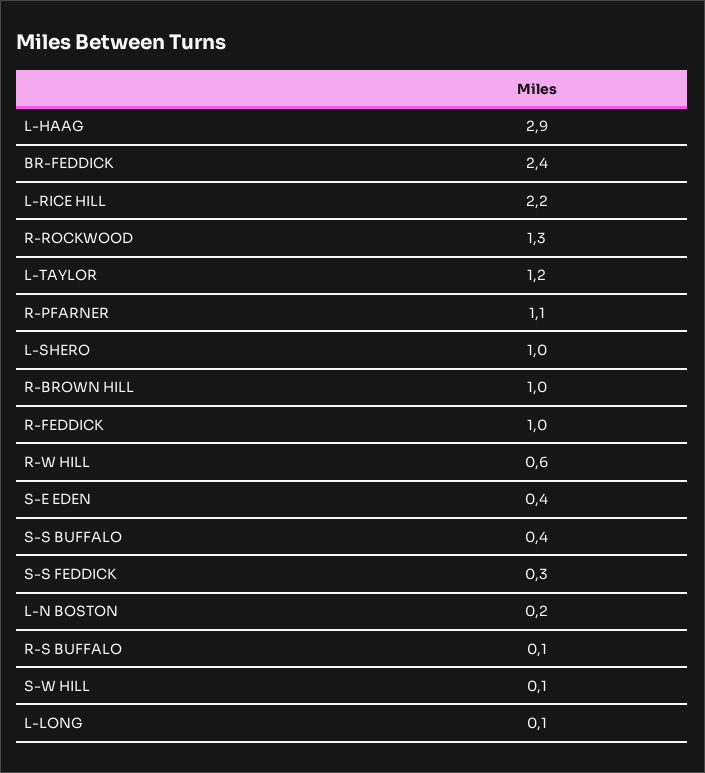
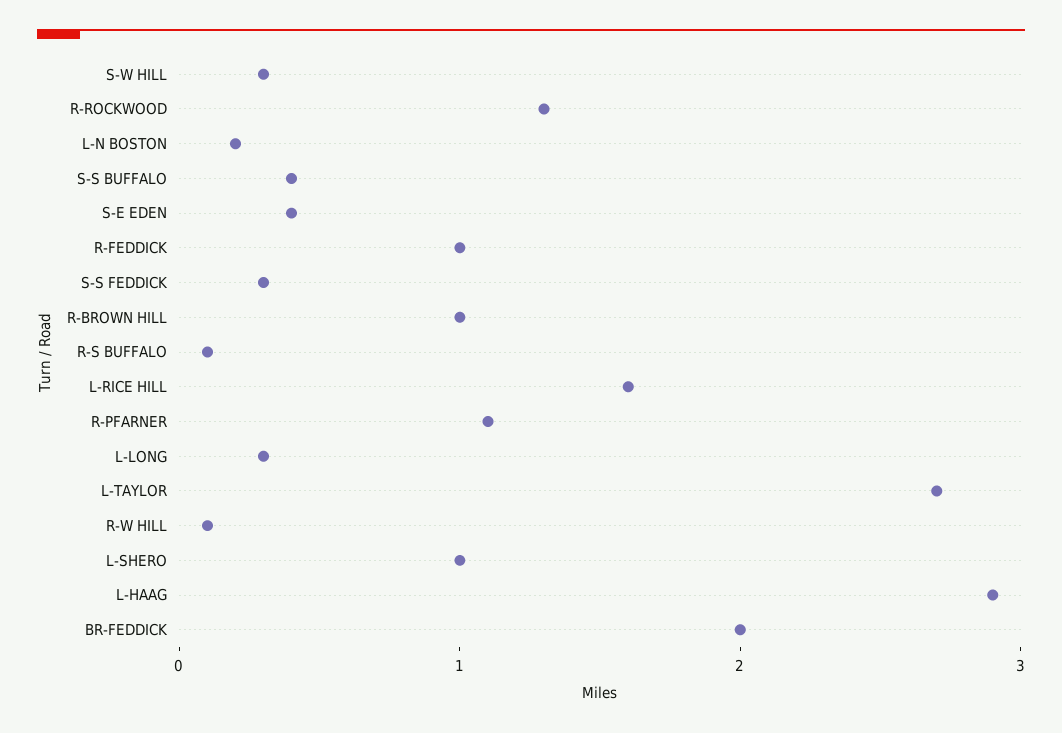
BR-FEDDICK: 2.4 -> 2
L-RICE HILL: 2.2 -> 1.6
L-TAYLOR: 1.2 -> 2.7
R-W HILL: 0.6 -> 0.1
S-W HILL: 0.1 -> 0.3
L-LONG: 0.1 -> 0.3

